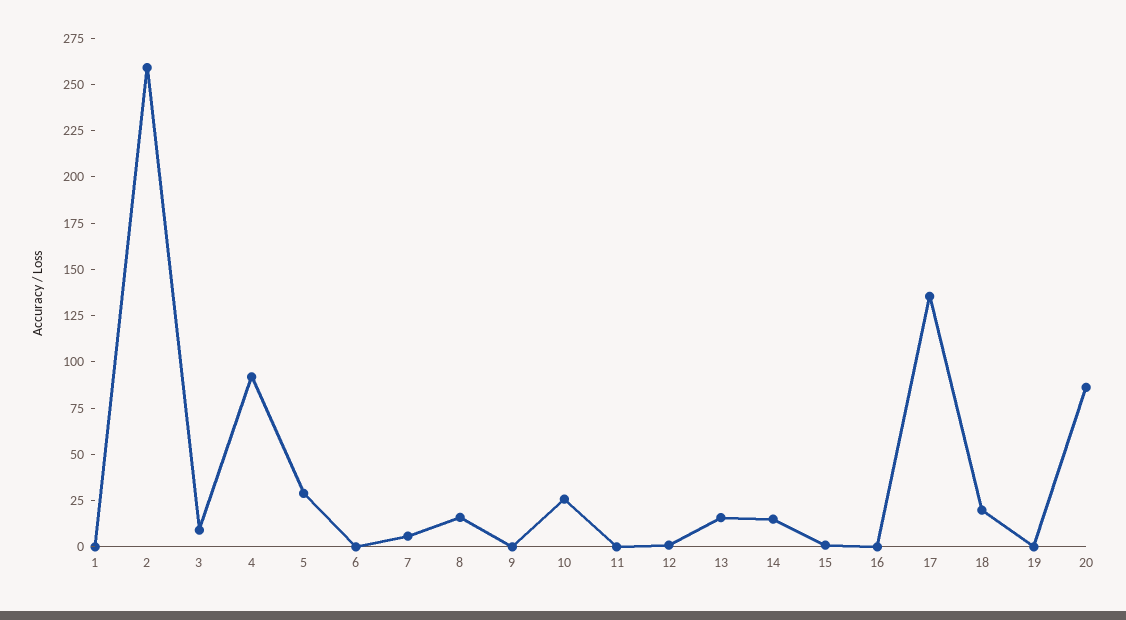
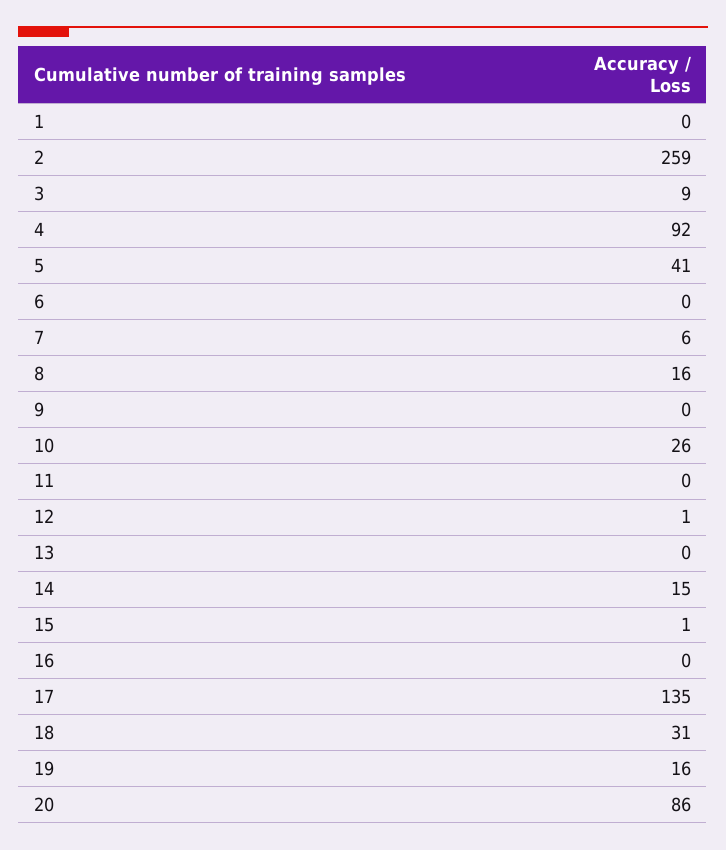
5: 30 -> 41
13: 15 -> 0
18: 20 -> 31
19: 0 -> 16

